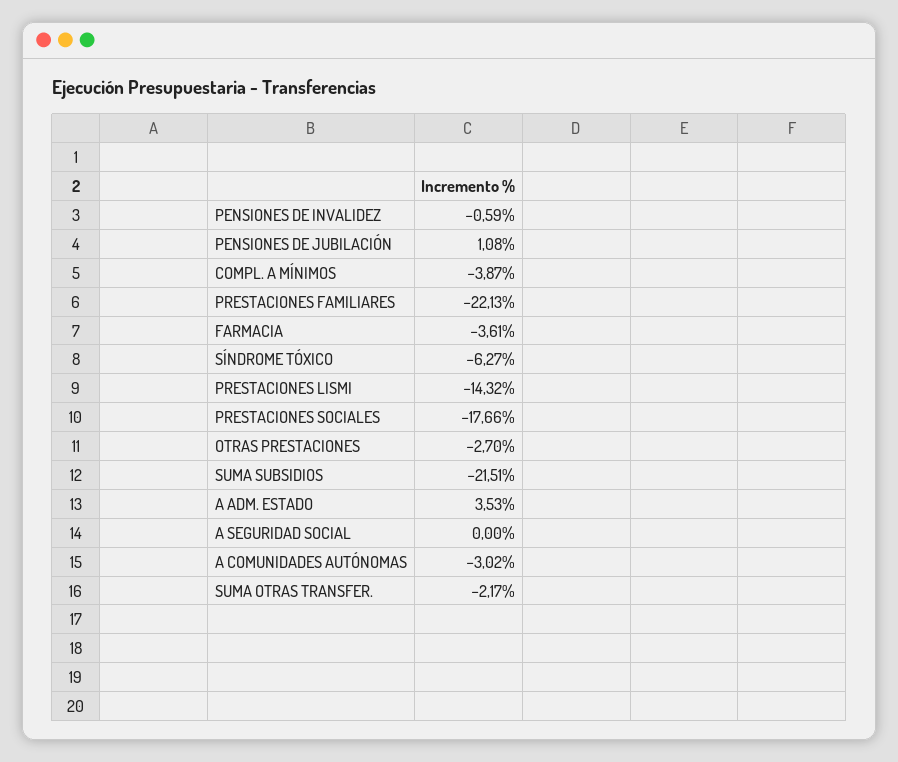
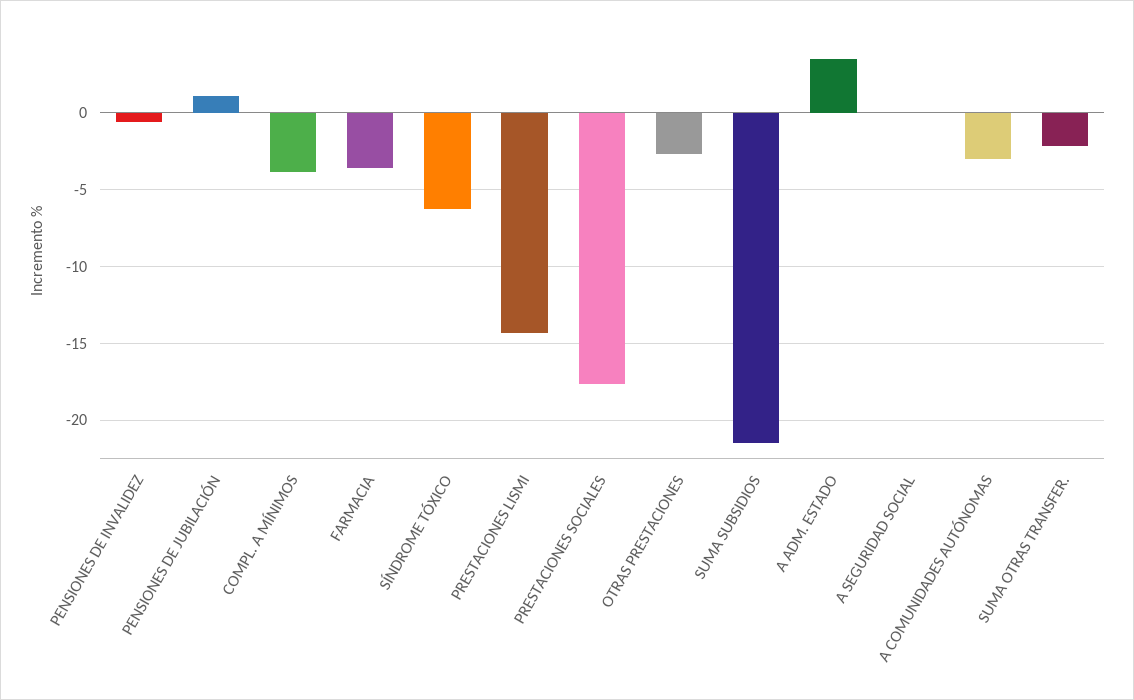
PRESTACIONES FAMILIARES: -22.13 -> none

